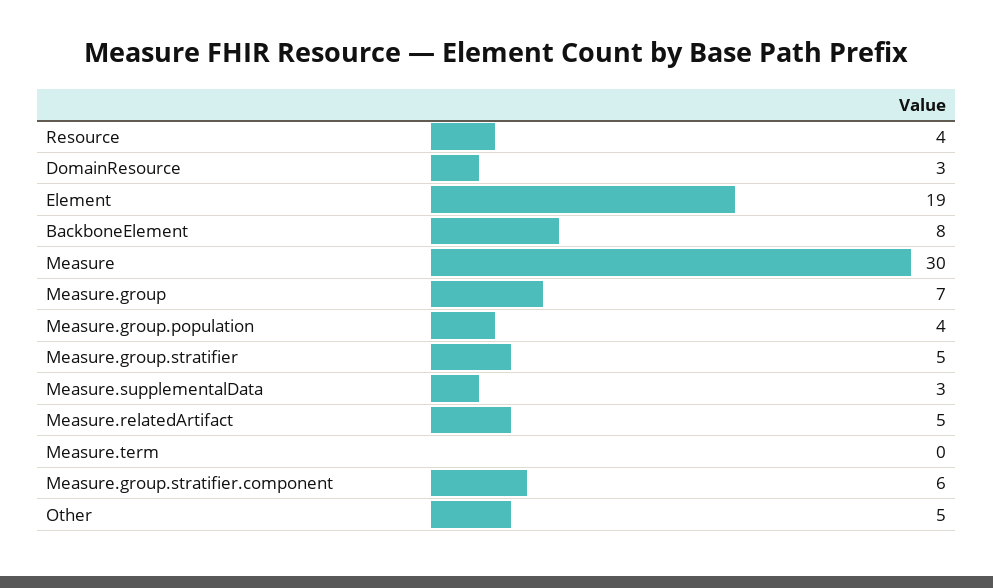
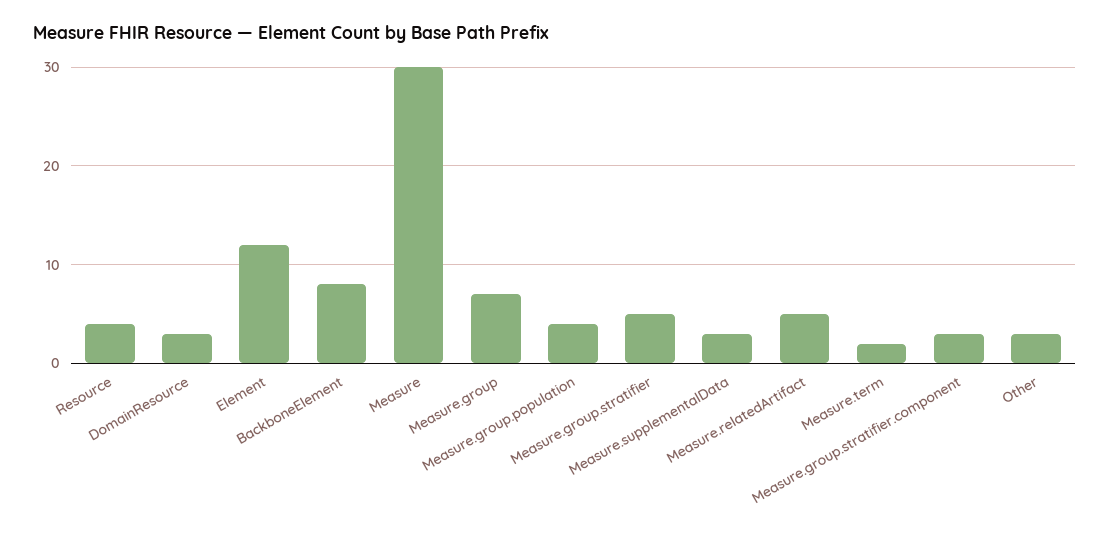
Element: 19 -> 12
Measure.term: 0 -> 2
Measure.group.stratifier.component: 6 -> 3
Other: 5 -> 3

